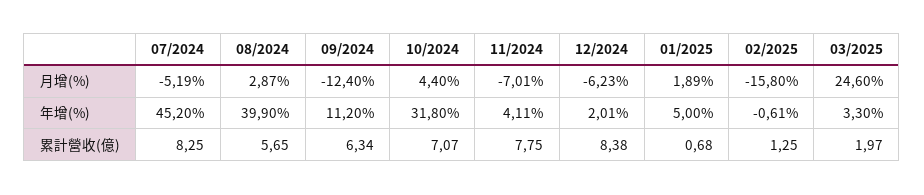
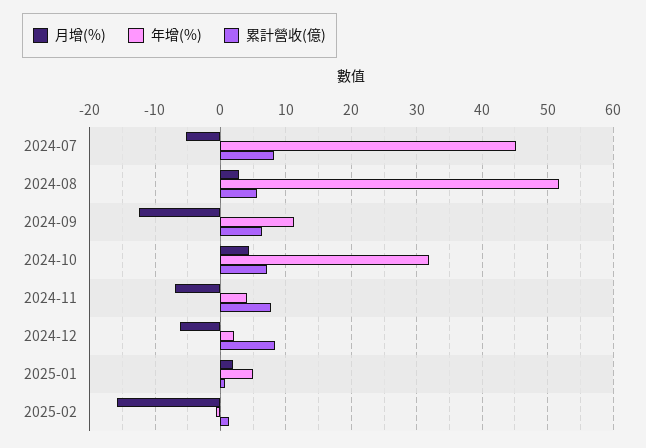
月增(%), 03/2025: 24.6 -> none
年增(%), 08/2024: 39.9 -> 52
年增(%), 03/2025: 3.3 -> none
累計營收(億), 03/2025: 1.97 -> none

